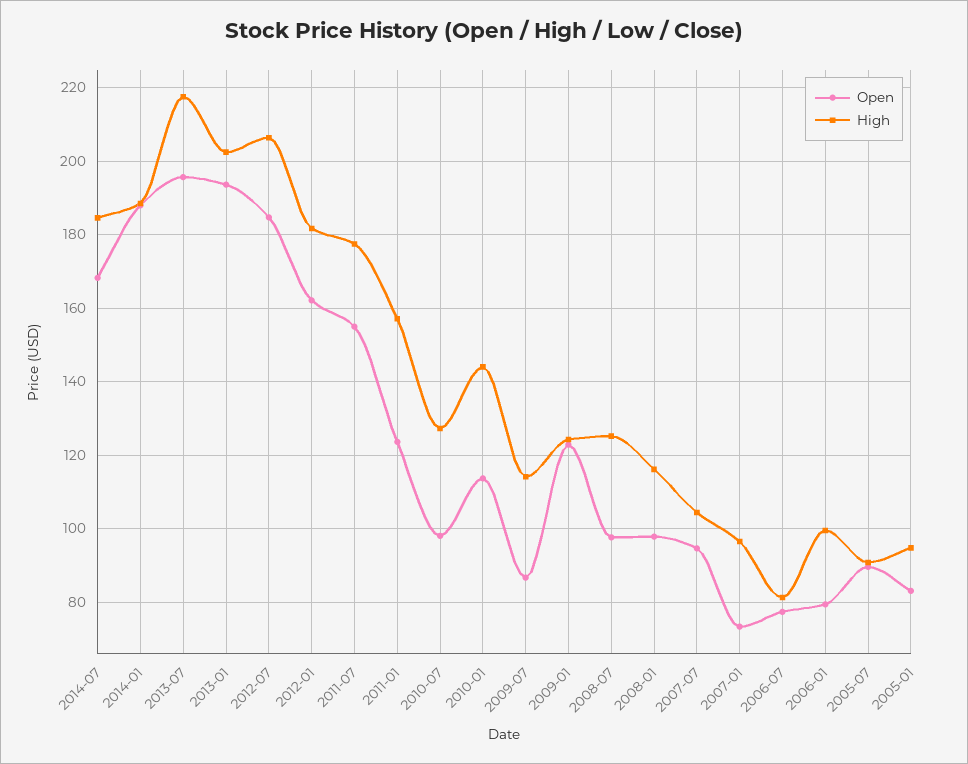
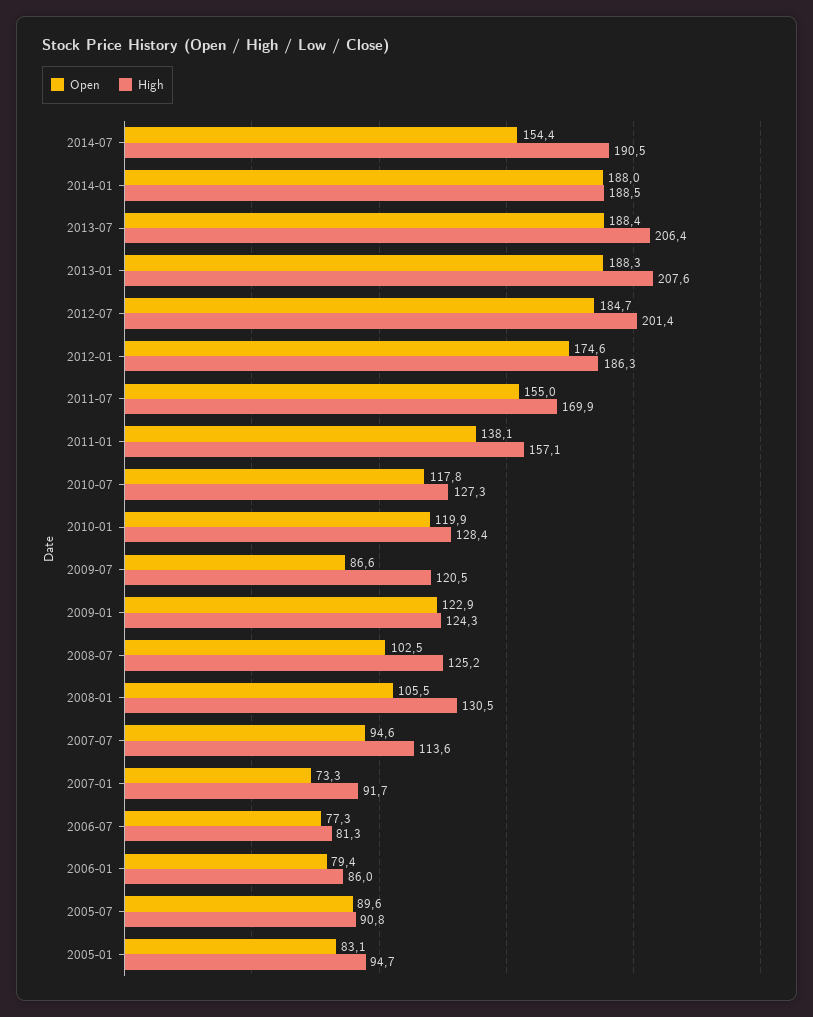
Open, 2014-07: 168 -> 154.4
High, 2014-07: 184 -> 190.5
Open, 2013-07: 196 -> 188.4
High, 2013-07: 218 -> 206.4
Open, 2013-01: 194 -> 188.3
High, 2013-01: 202 -> 207.6
High, 2012-07: 206 -> 201.4
Open, 2012-01: 162 -> 174.6
High, 2012-01: 182 -> 186.3
High, 2011-07: 178 -> 169.9
Open, 2011-01: 124 -> 138.1
Open, 2010-07: 98 -> 117.8
Open, 2010-01: 114 -> 119.9
High, 2010-01: 144 -> 128.4
High, 2009-07: 114 -> 120.5
Open, 2008-07: 98 -> 102.5
Open, 2008-01: 98 -> 105.5
High, 2008-01: 116 -> 130.5
High, 2007-07: 104 -> 113.6
High, 2007-01: 96 -> 91.7
High, 2006-01: 100 -> 86

